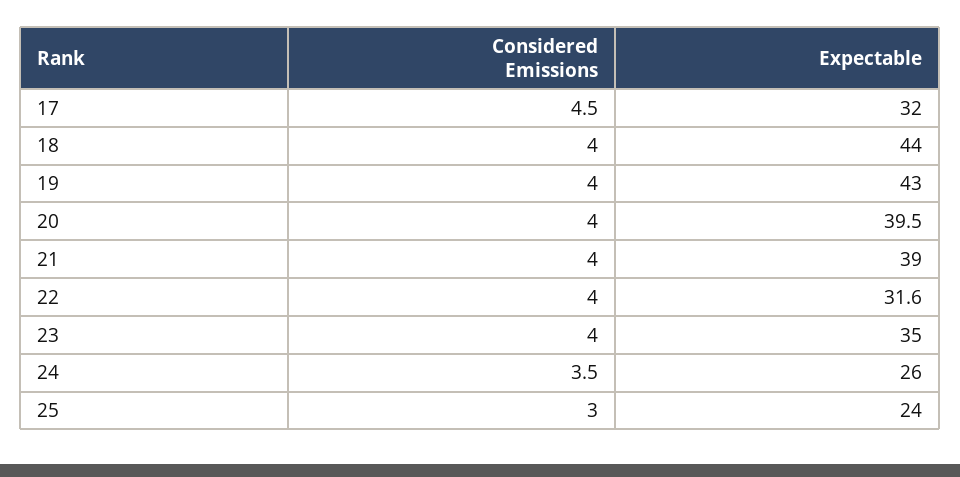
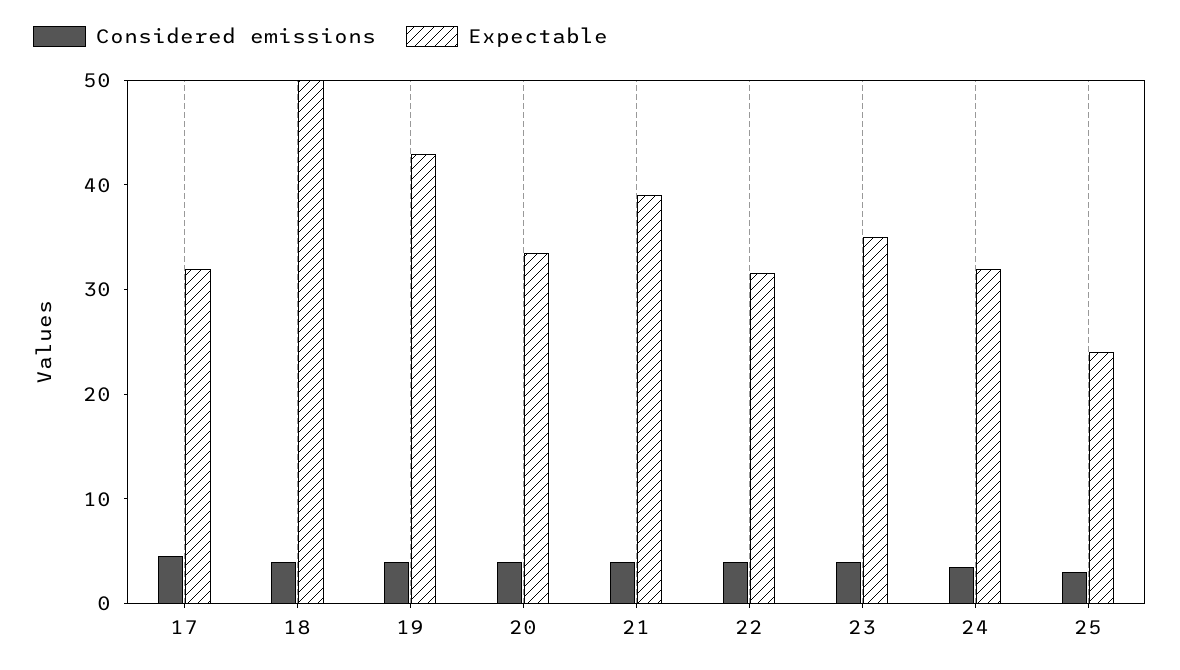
Expectable, 18: 44 -> 50
Expectable, 20: 39.5 -> 34
Expectable, 24: 26 -> 32

